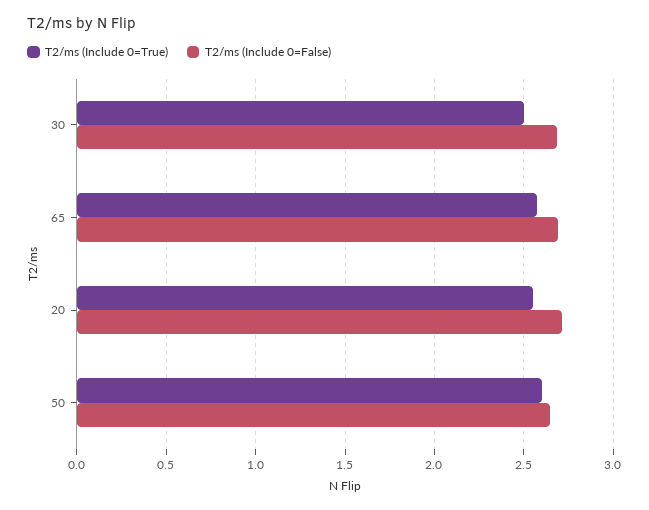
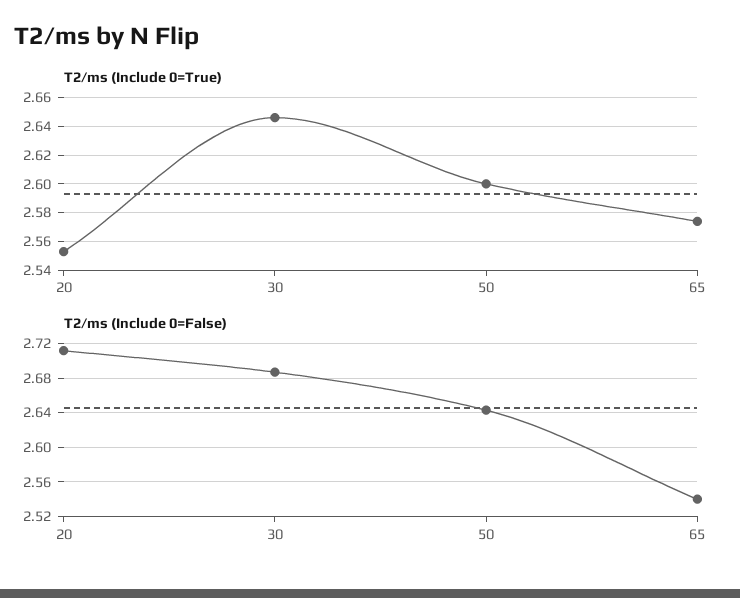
T2/ms (Include 0=True), 30: 2.5 -> 2.645
T2/ms (Include 0=False), 65: 2.7 -> 2.54

